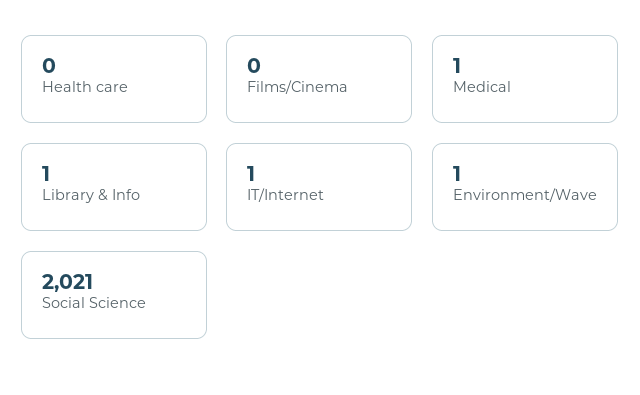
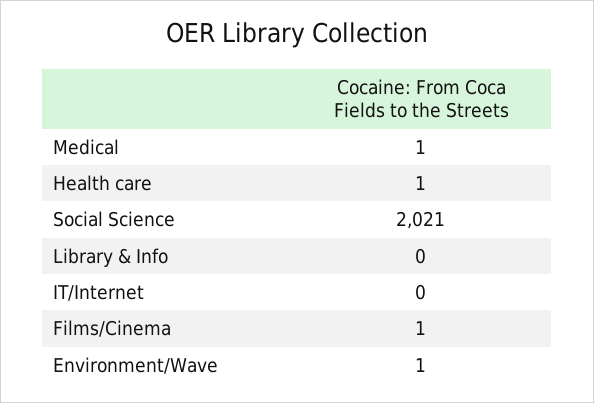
Health care: 0 -> 1
Films/Cinema: 0 -> 1
Library & Info: 1 -> 0
IT/Internet: 1 -> 0

